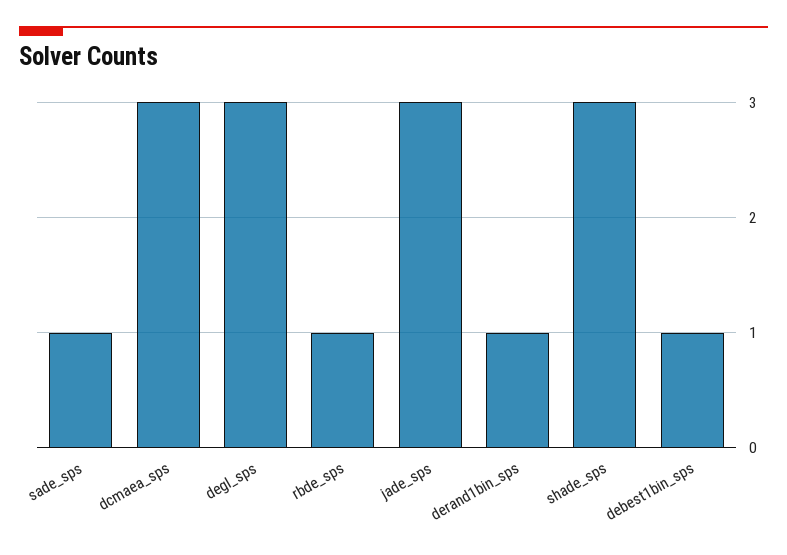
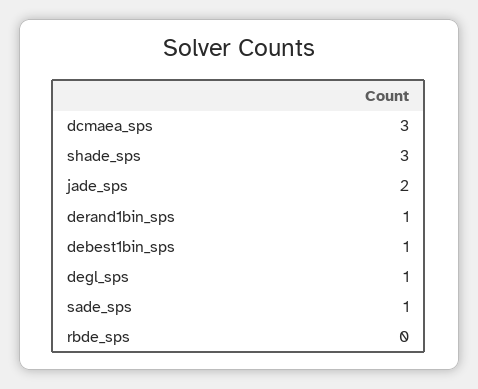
degl_sps: 3 -> 1
rbde_sps: 1 -> 0
jade_sps: 3 -> 2

